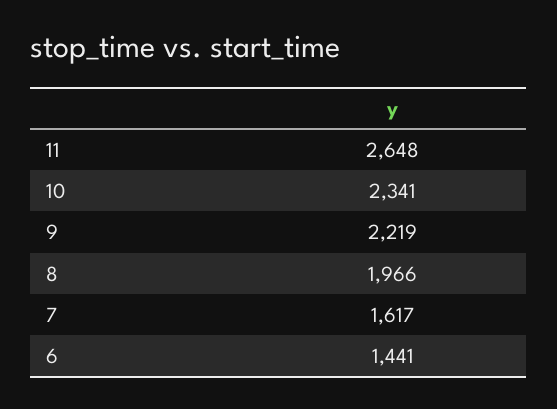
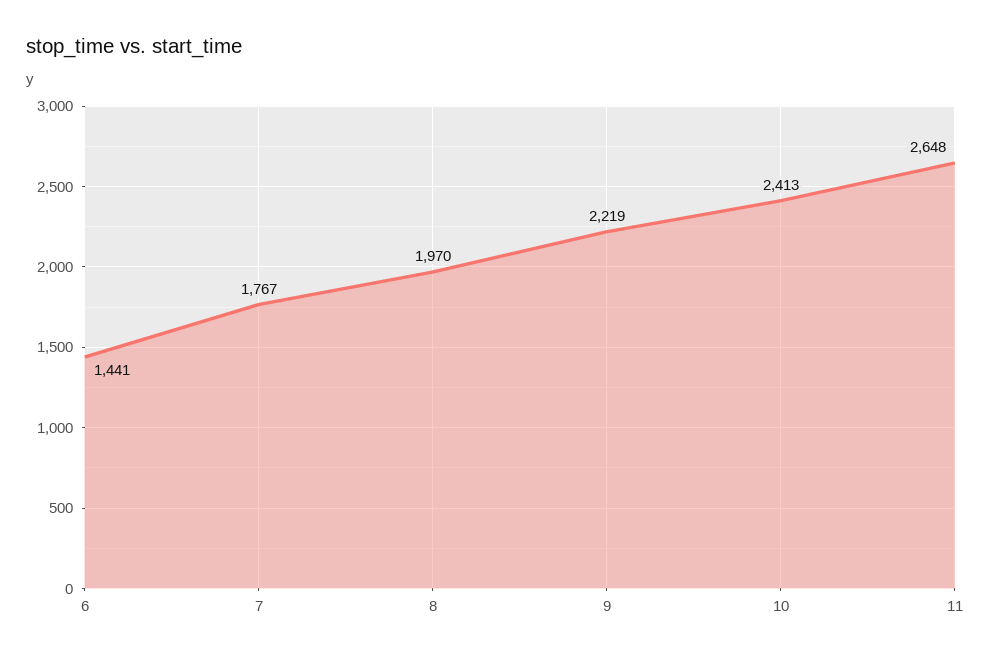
10: 2341 -> 2413
8: 1966 -> 1970
7: 1617 -> 1767

